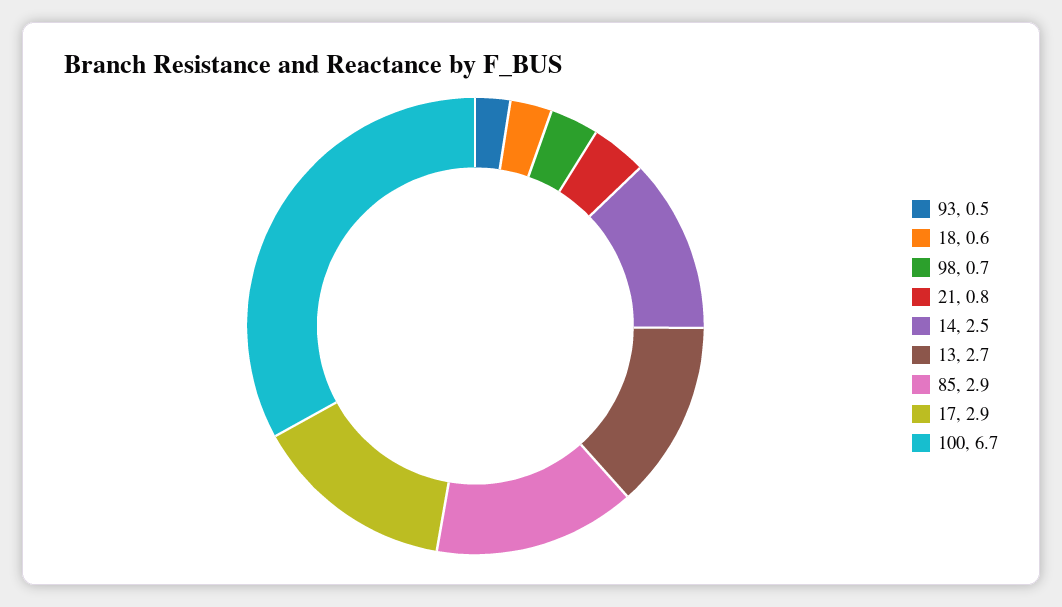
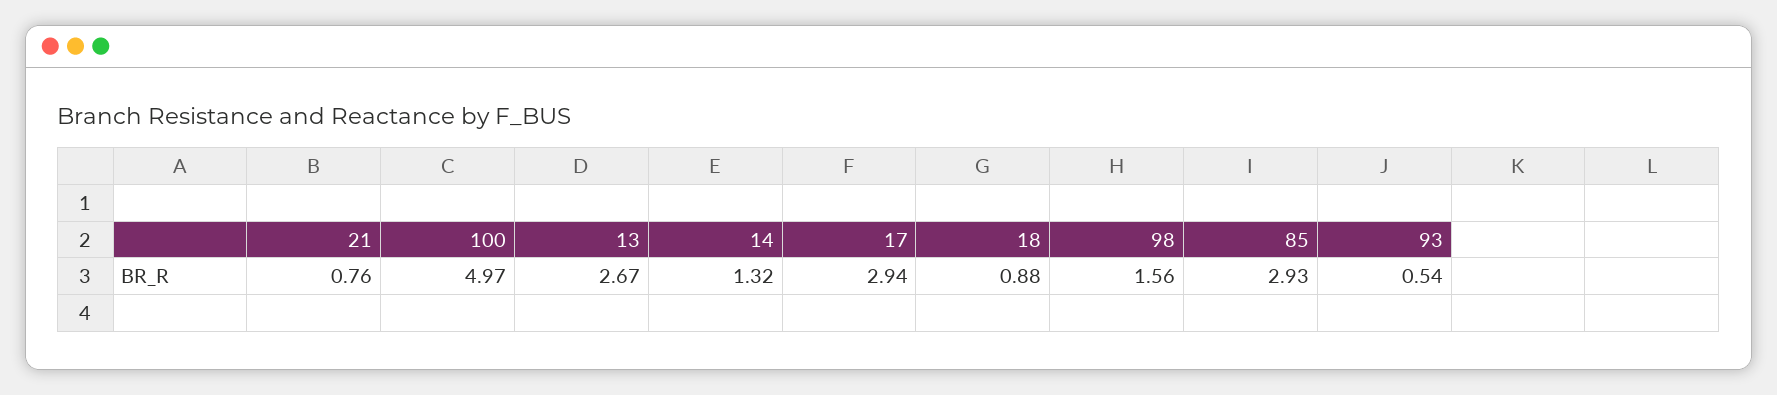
18: 0.6 -> 0.88
98: 0.7 -> 1.56
14: 2.5 -> 1.32
100: 6.7 -> 4.97

